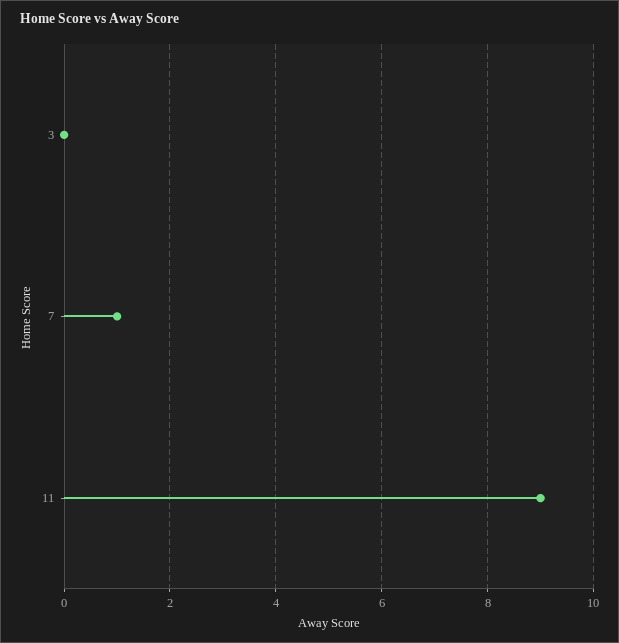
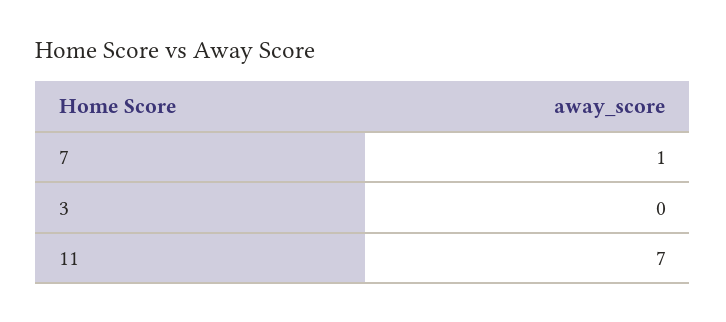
11: 9 -> 7

